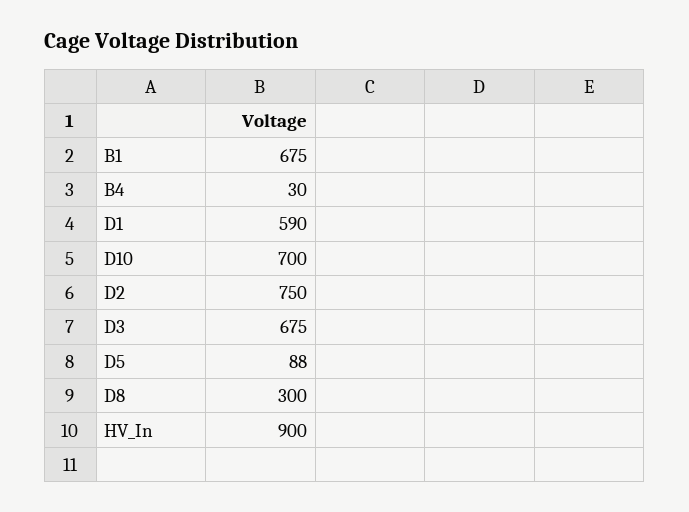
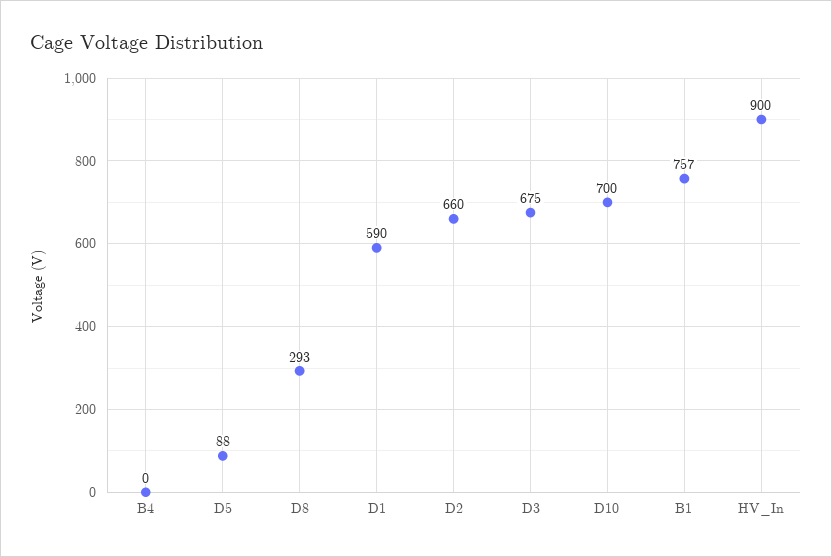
B1: 675 -> 757
B4: 30 -> 0
D2: 750 -> 660
D8: 300 -> 293

